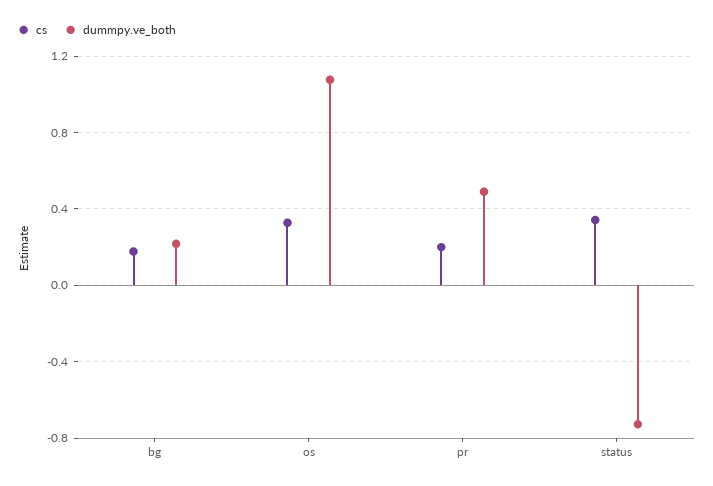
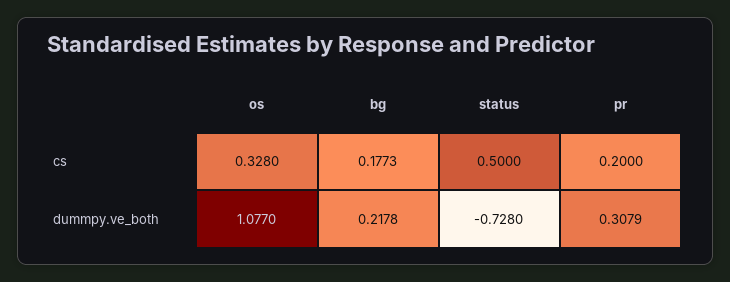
dummpy.ve_both, pr: 0.5 -> 0.3079
cs, status: 0.35 -> 0.5

